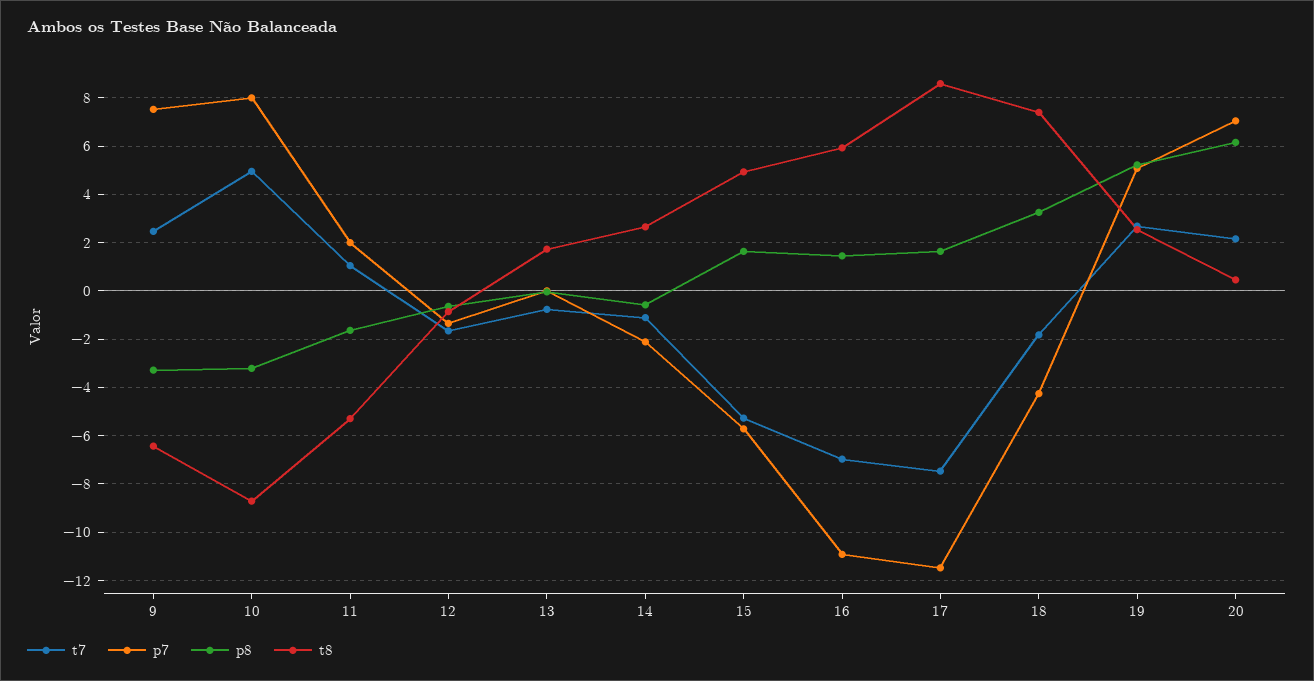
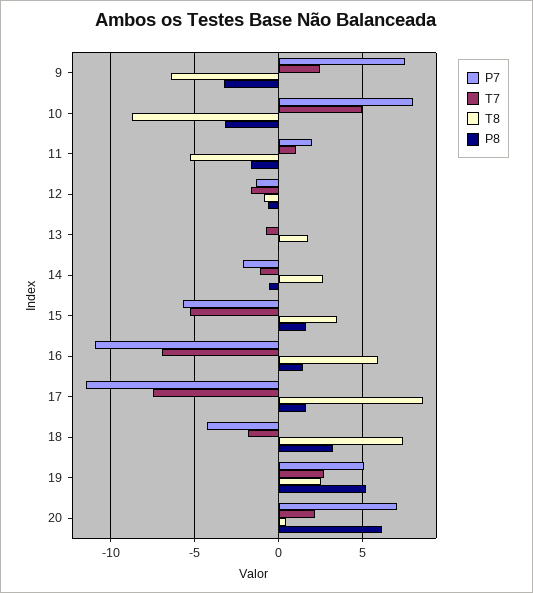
t8, 15: 5 -> 3.5

